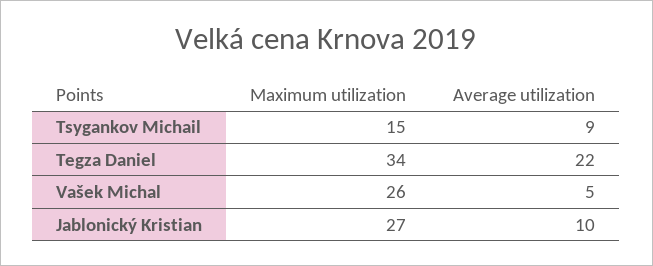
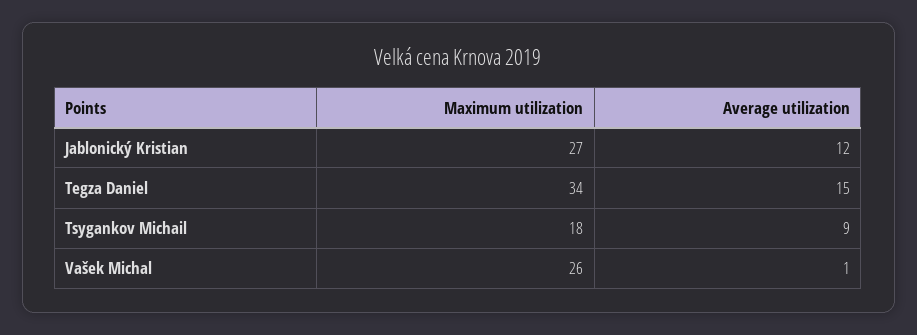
Maximum utilization, Tsygankov Michail: 15 -> 18
Average utilization, Tegza Daniel: 22 -> 15
Average utilization, Vašek Michal: 5 -> 1
Average utilization, Jablonický Kristian: 10 -> 12

